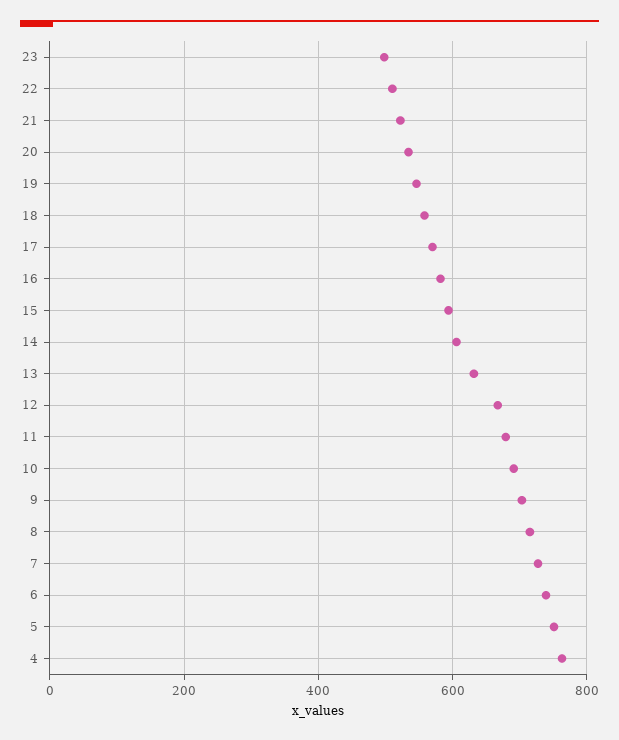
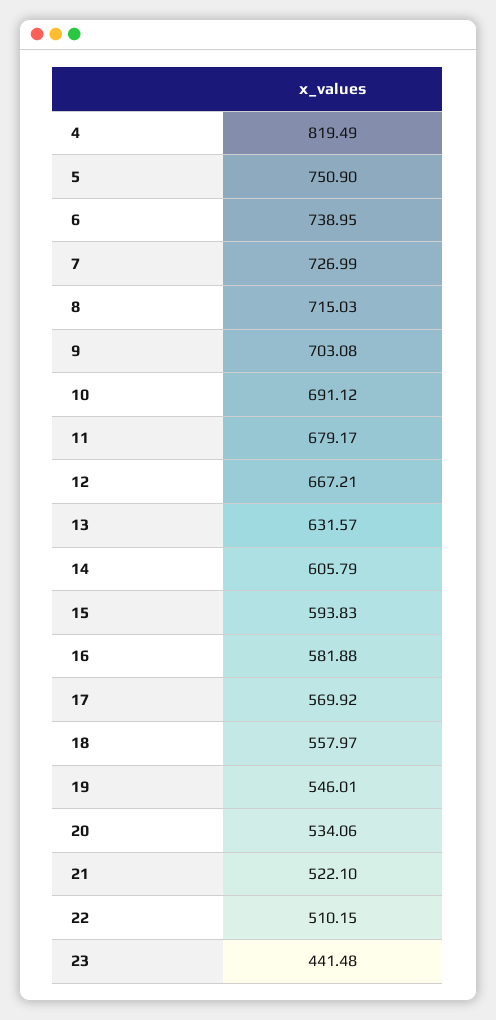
23: 500 -> 441.48
4: 760 -> 819.49

